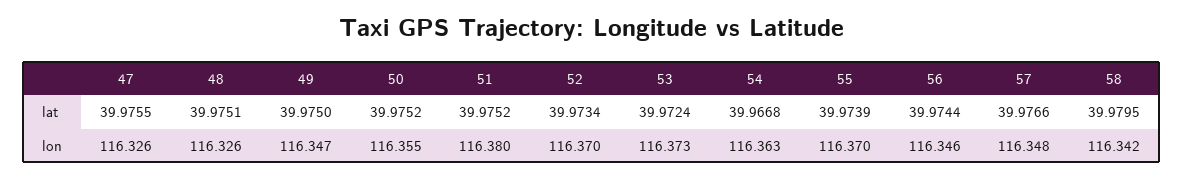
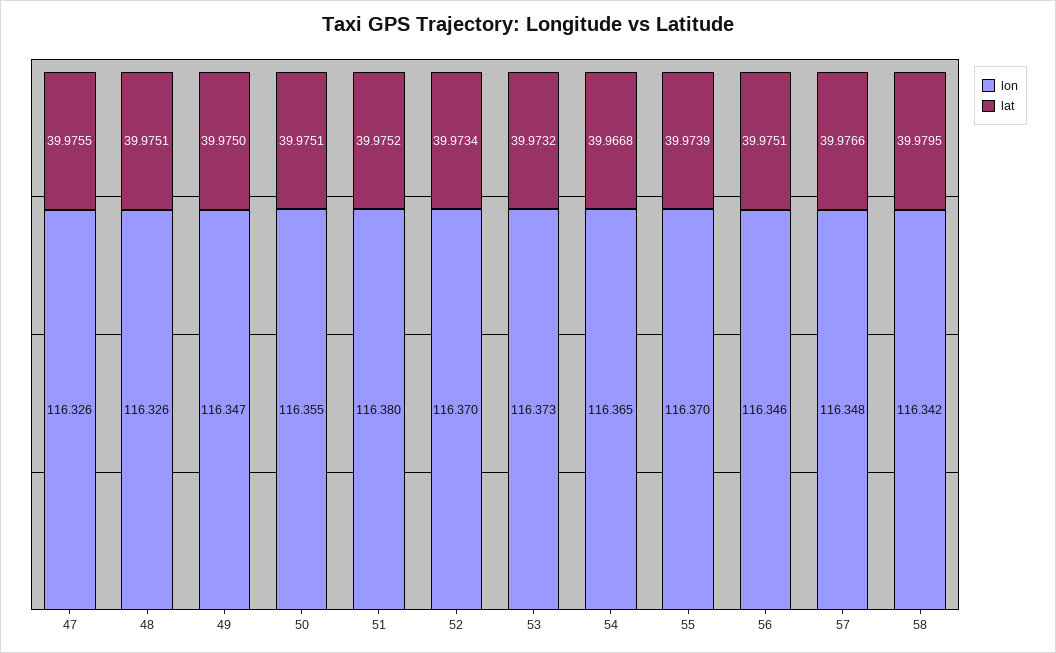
lat, 50: 39.9752 -> 39.9751
lat, 53: 39.9724 -> 39.9732
lat, 56: 39.9744 -> 39.9751
lon, 54: 116.363 -> 116.365

